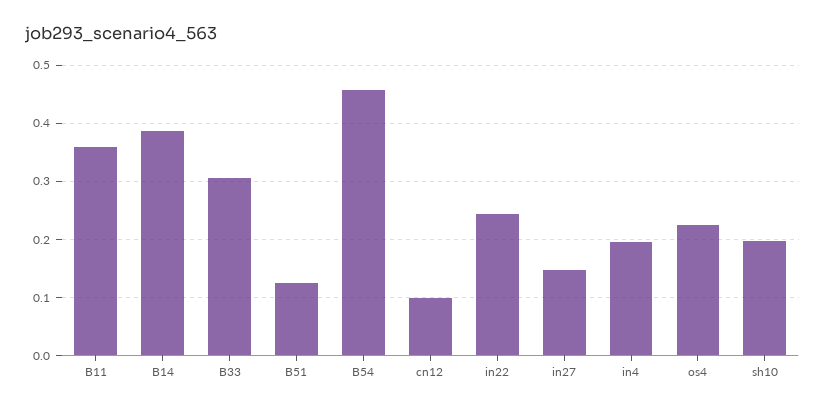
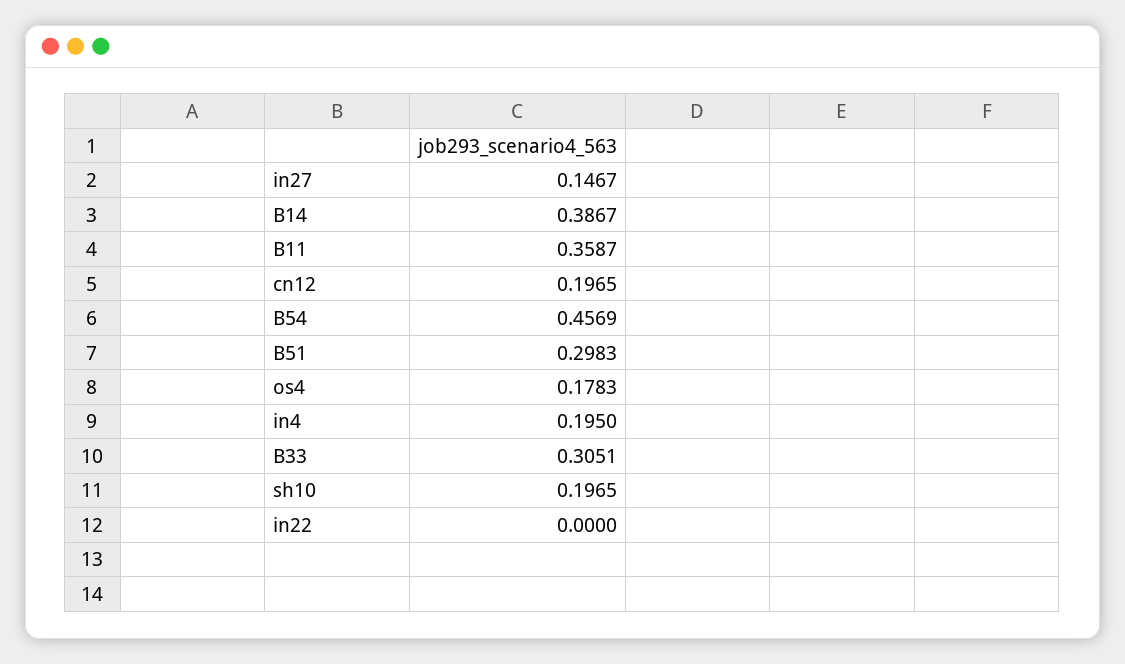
B51: 0.12 -> 0.2983
cn12: 0.1 -> 0.1965
in22: 0.24 -> 0
os4: 0.22 -> 0.1783

